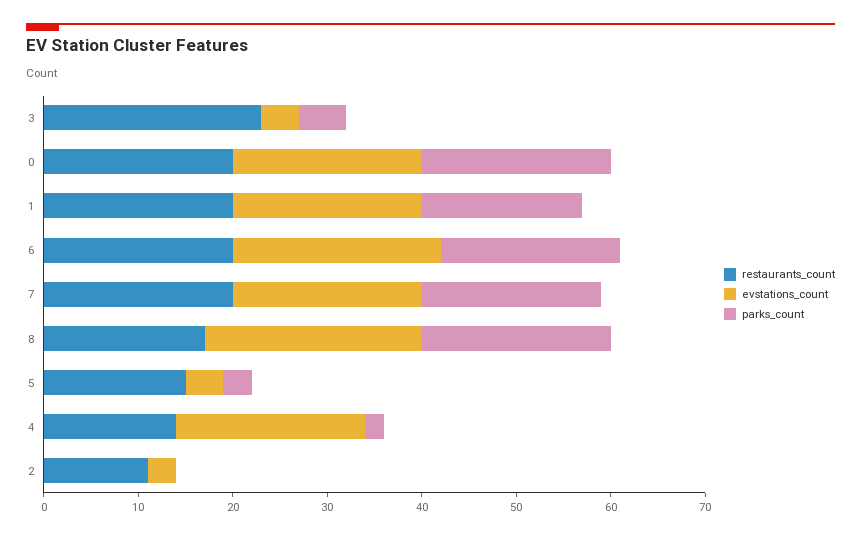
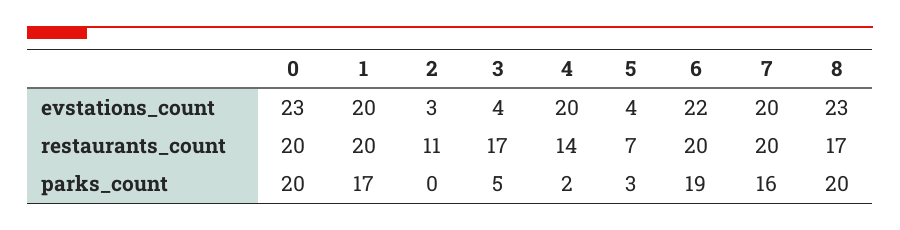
restaurants_count, 3: 23 -> 17
evstations_count, 0: 20 -> 23
parks_count, 7: 19 -> 16
restaurants_count, 5: 15 -> 7

